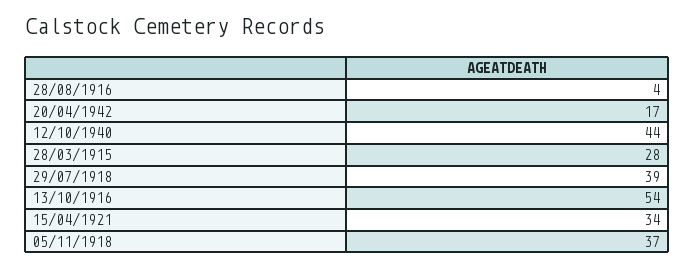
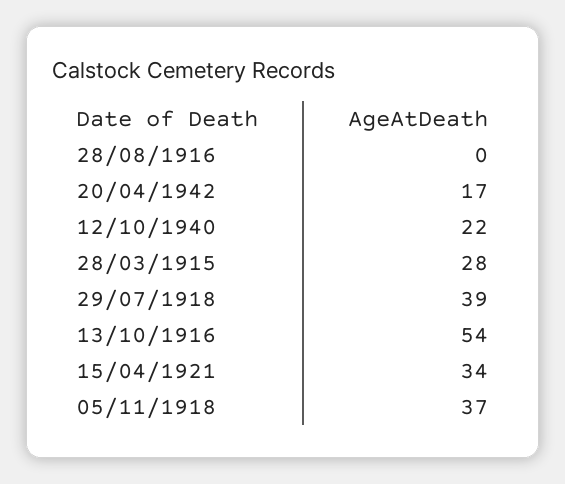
28/08/1916: 4 -> 0
12/10/1940: 44 -> 22

